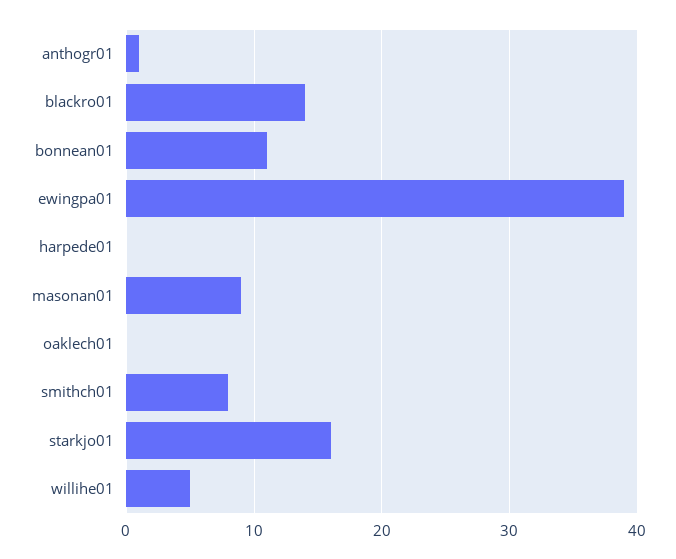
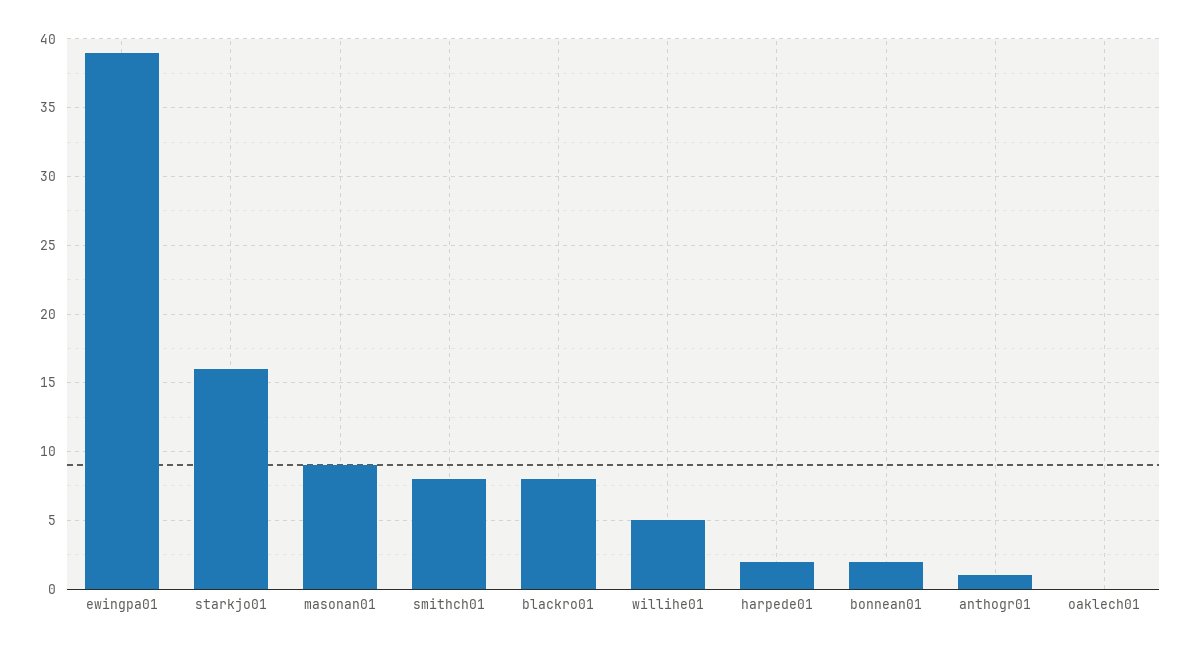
blackro01: 14 -> 8
bonnean01: 11 -> 2
harpede01: 0 -> 2

